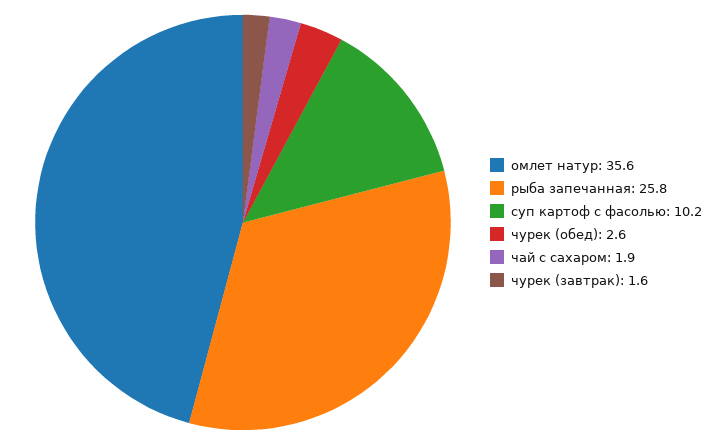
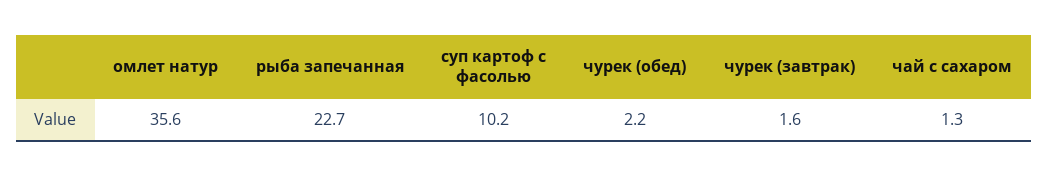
рыба запечанная: 25.8 -> 22.7
чурек (обед): 2.6 -> 2.2
чай с сахаром: 1.9 -> 1.3

